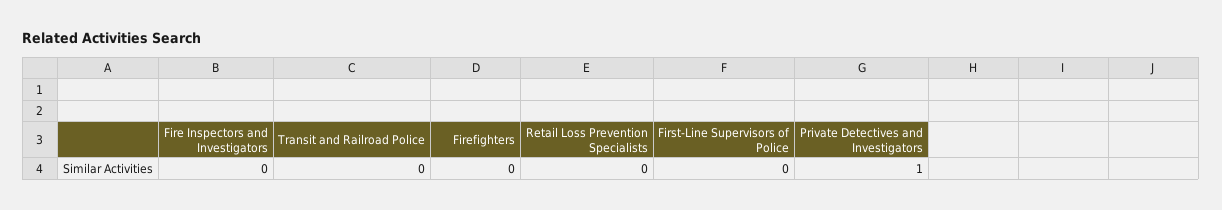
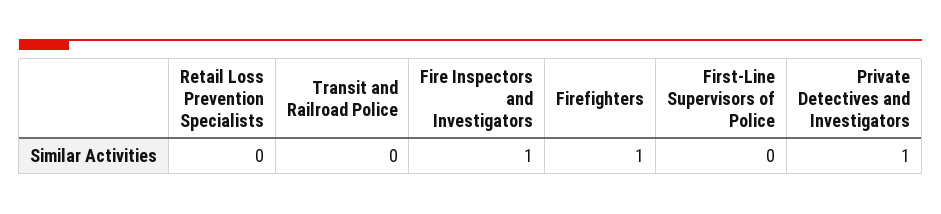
Fire Inspectors and Investigators: 0 -> 1
Firefighters: 0 -> 1

